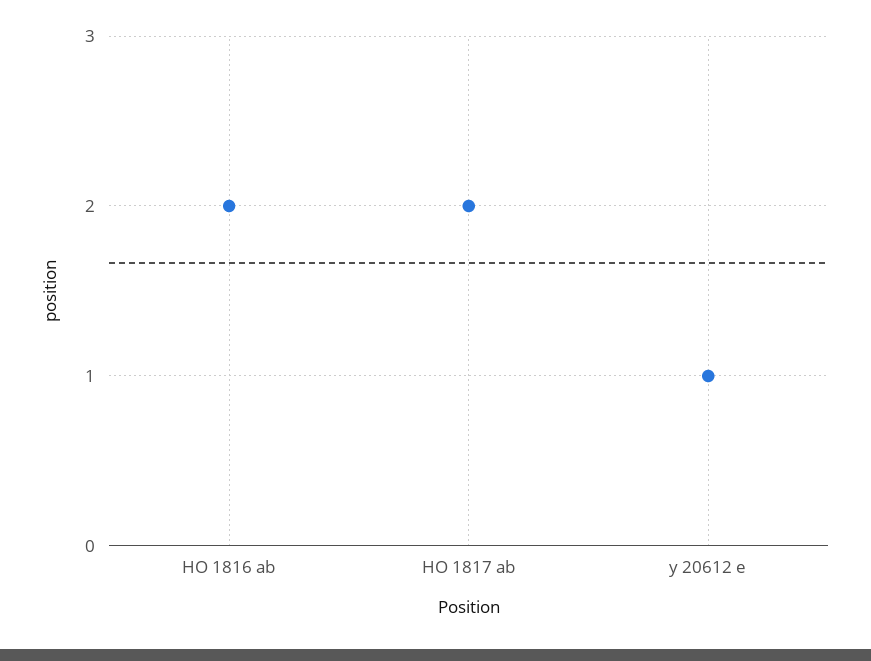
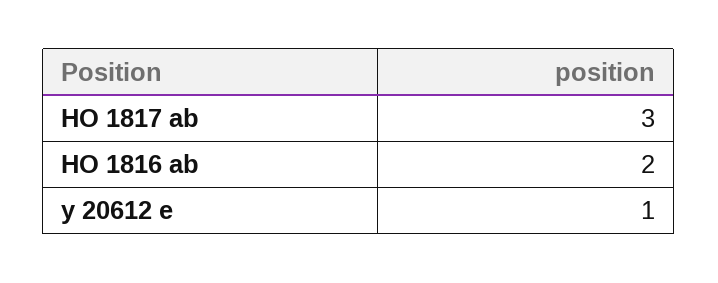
HO 1817 ab: 2 -> 3

